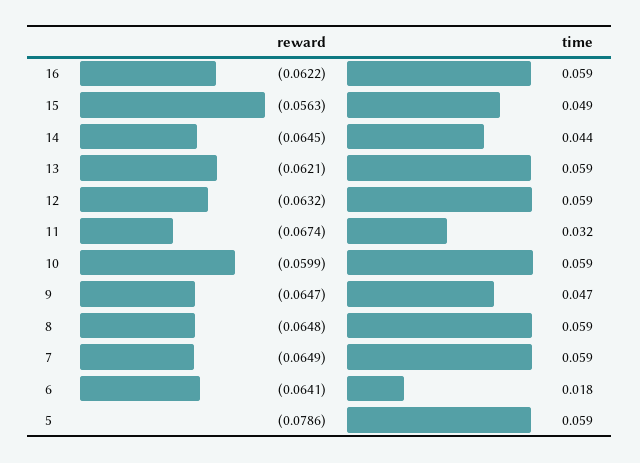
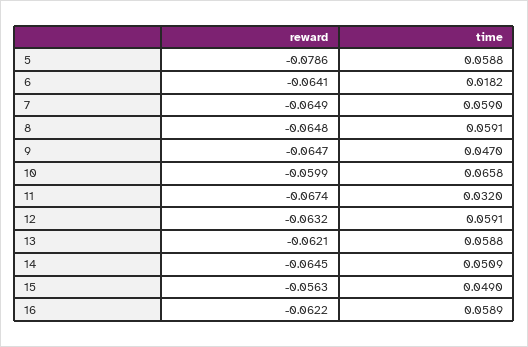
time, 14: 0.044 -> 0.0509
time, 10: 0.059 -> 0.0658

